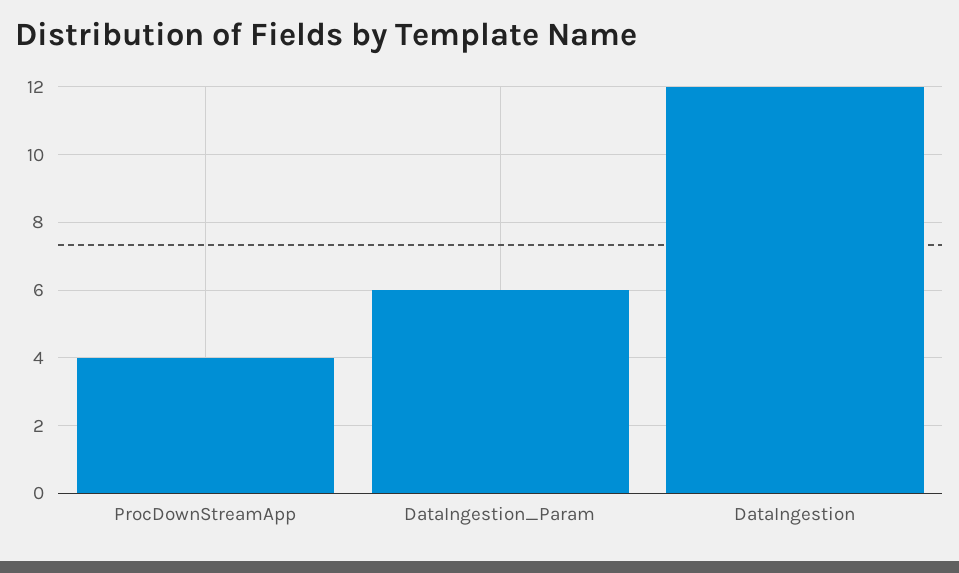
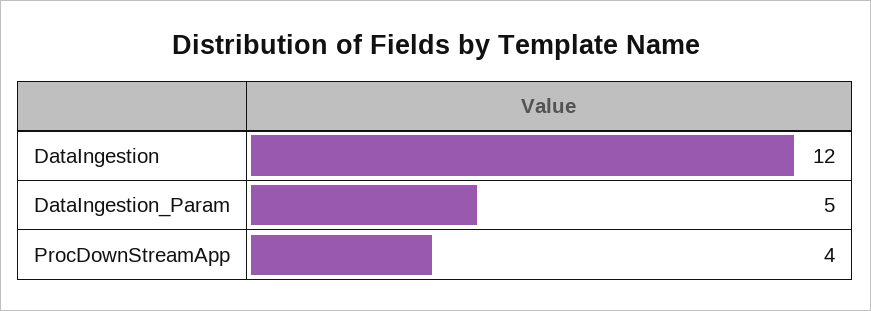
DataIngestion_Param: 6 -> 5

